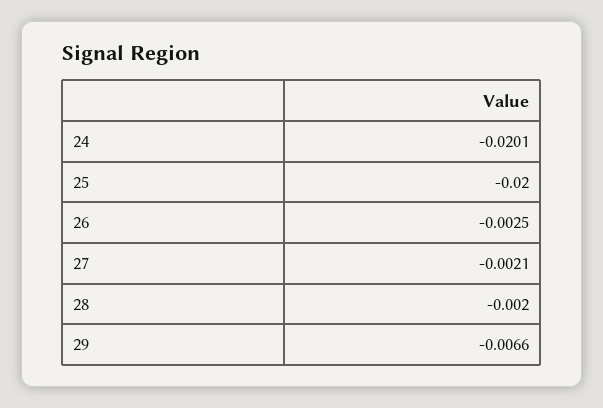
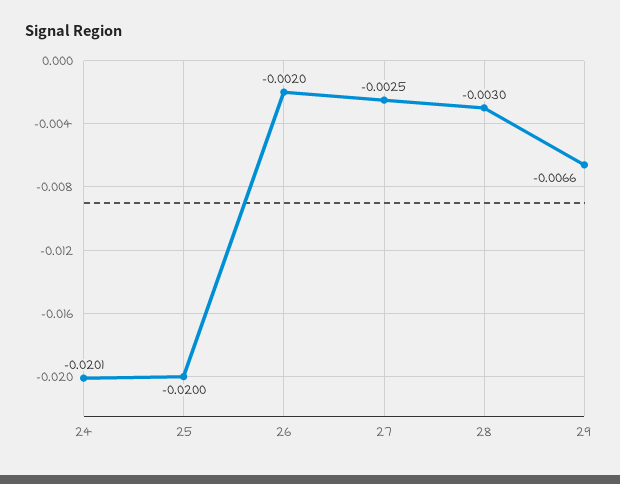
26: -0.0025 -> -0.002
27: -0.0021 -> -0.0025
28: -0.002 -> -0.003

